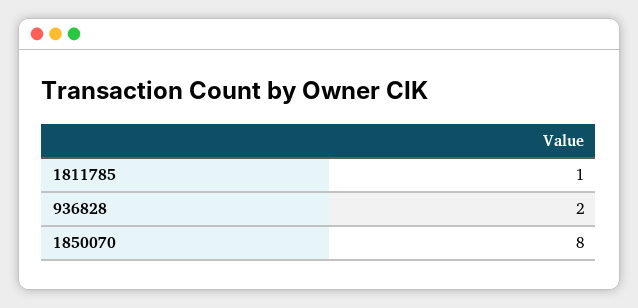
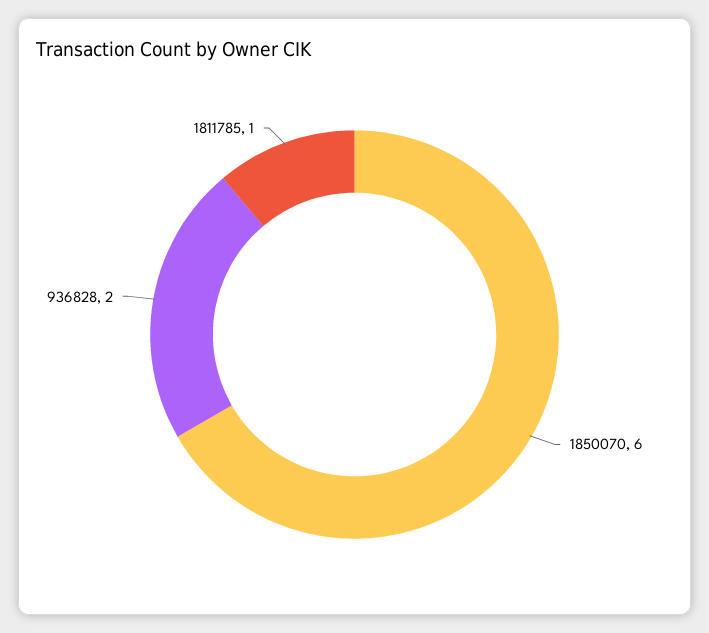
1850070: 8 -> 6

